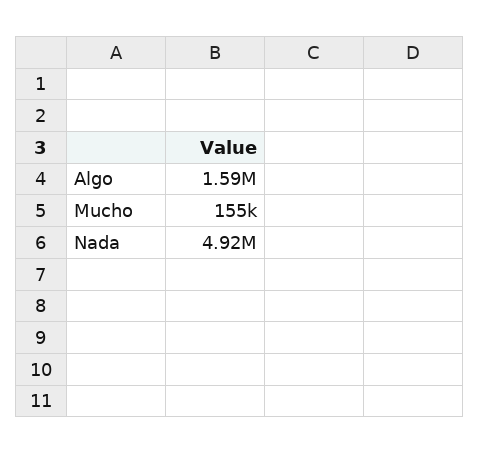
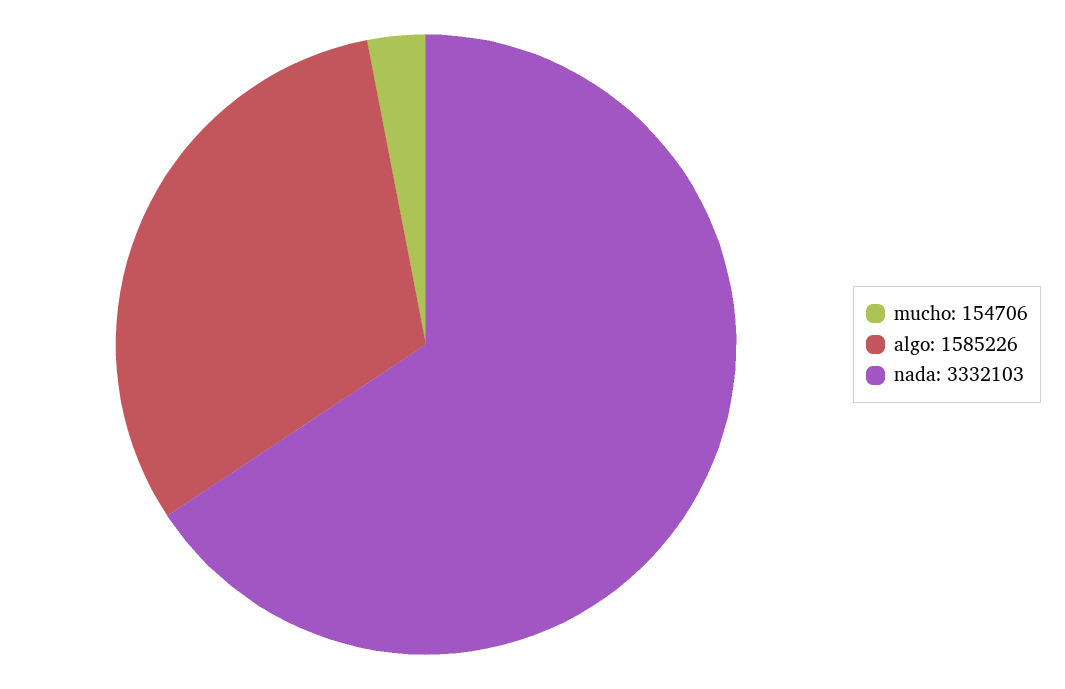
Nada: 4920000 -> 3332103

